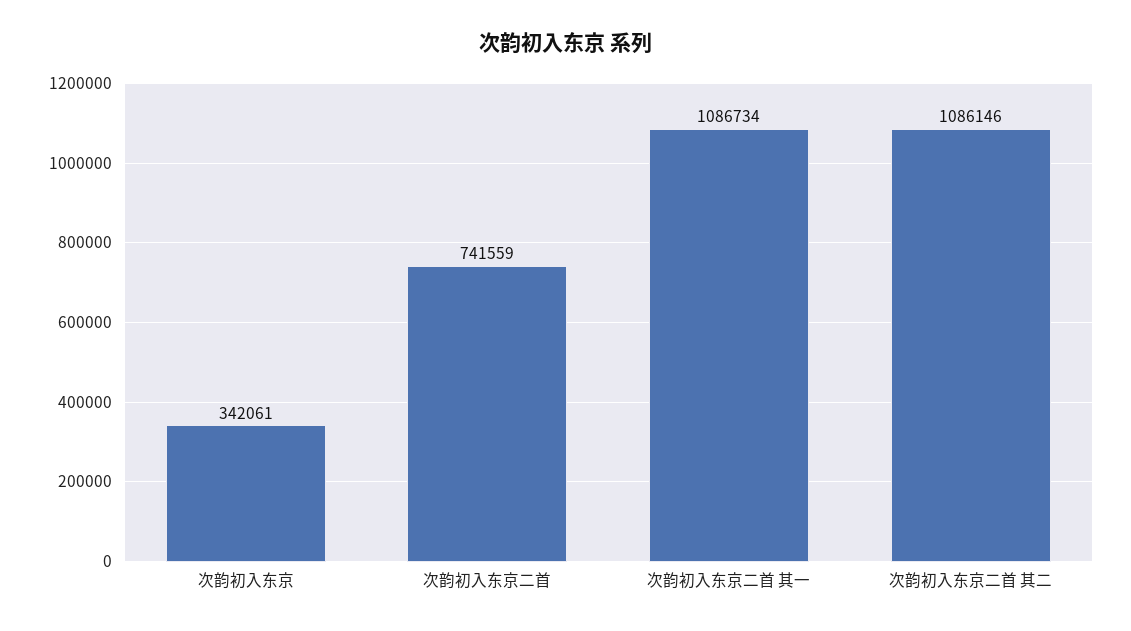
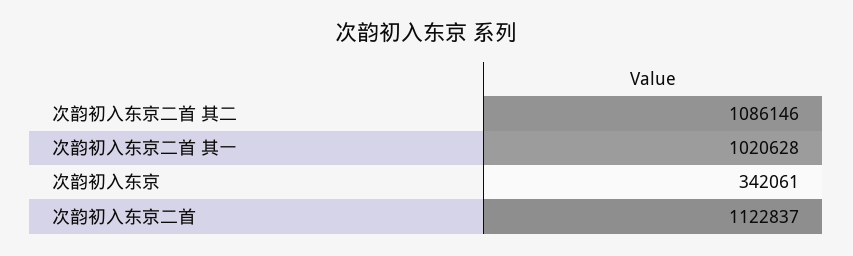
次韵初入东京二首: 741559 -> 1122837
次韵初入东京二首 其一: 1086734 -> 1020628

